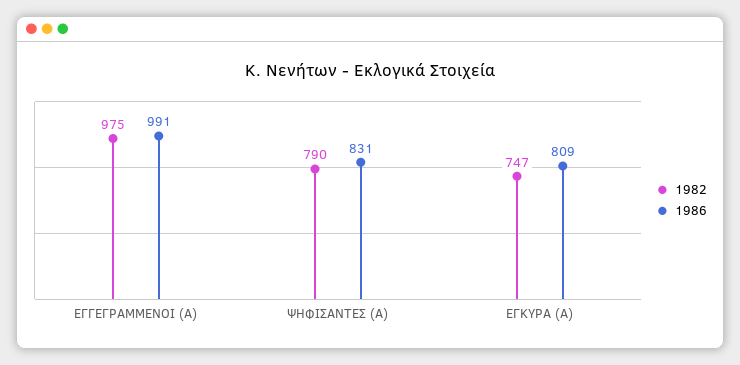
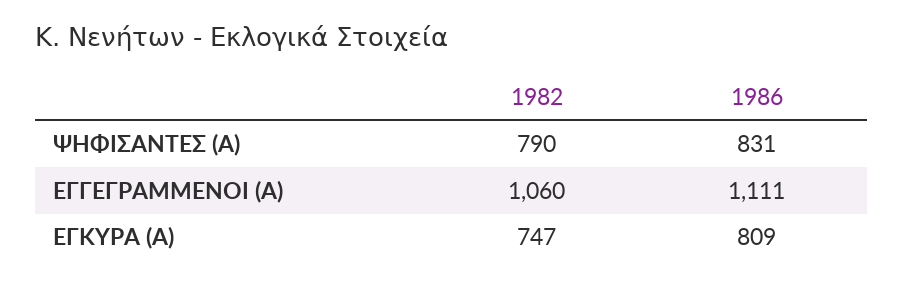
1982, ΕΓΓΕΓΡΑΜΜΕΝΟΙ (Α): 975 -> 1060
1986, ΕΓΓΕΓΡΑΜΜΕΝΟΙ (Α): 991 -> 1111

